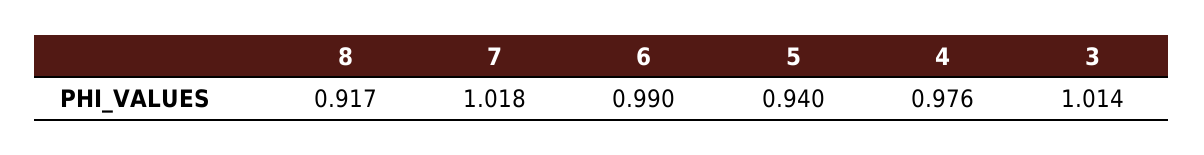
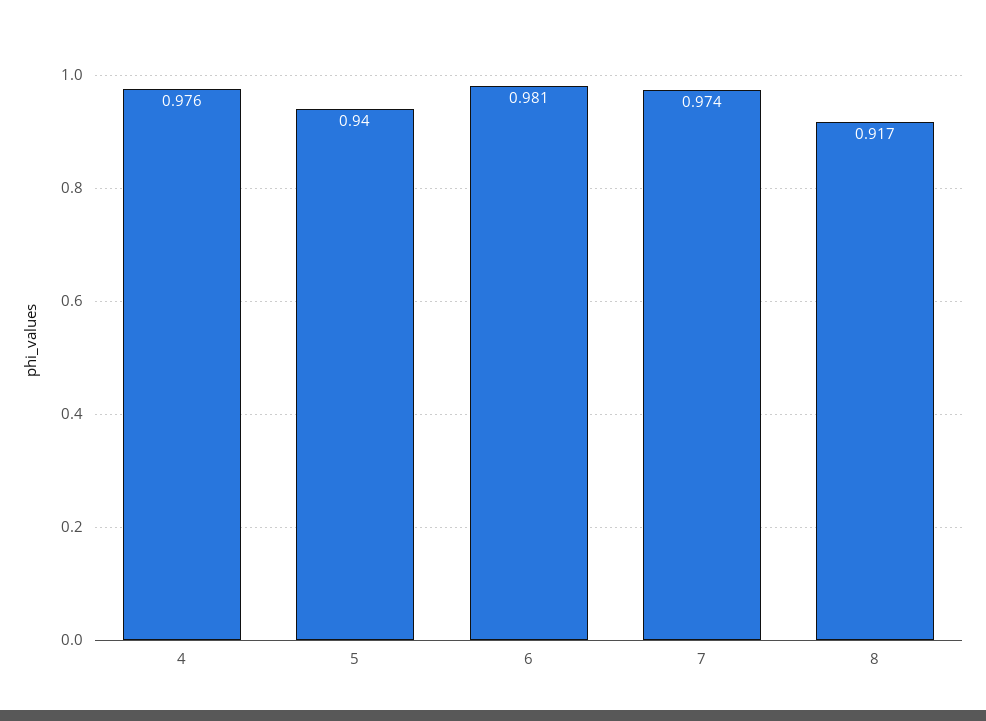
7: 1.018 -> 0.974
6: 0.99 -> 0.981
3: 1.014 -> none

